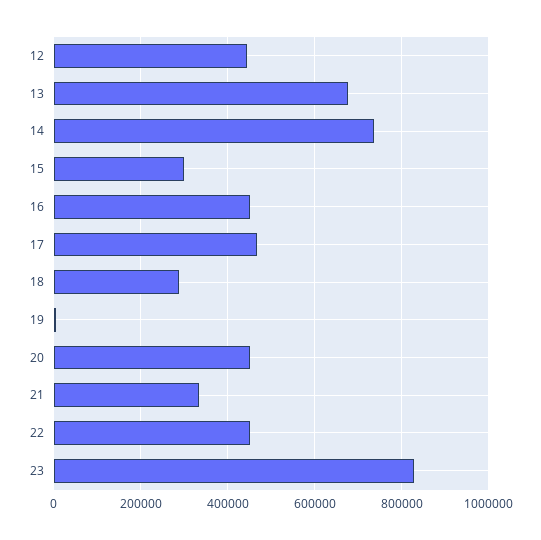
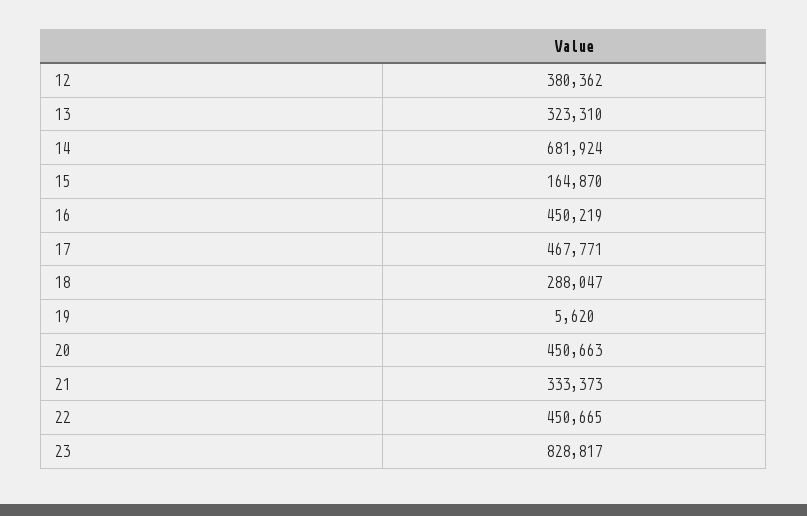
12: 440000 -> 380362
13: 680000 -> 323310
14: 740000 -> 681924
15: 300000 -> 164870

